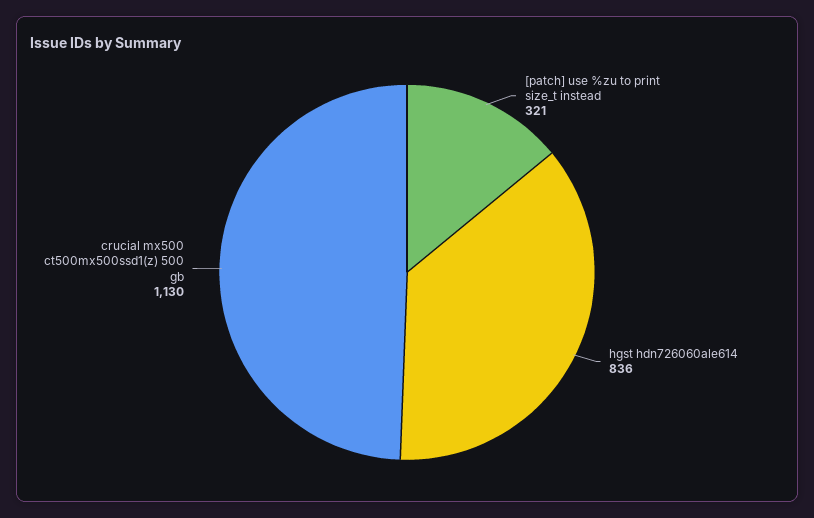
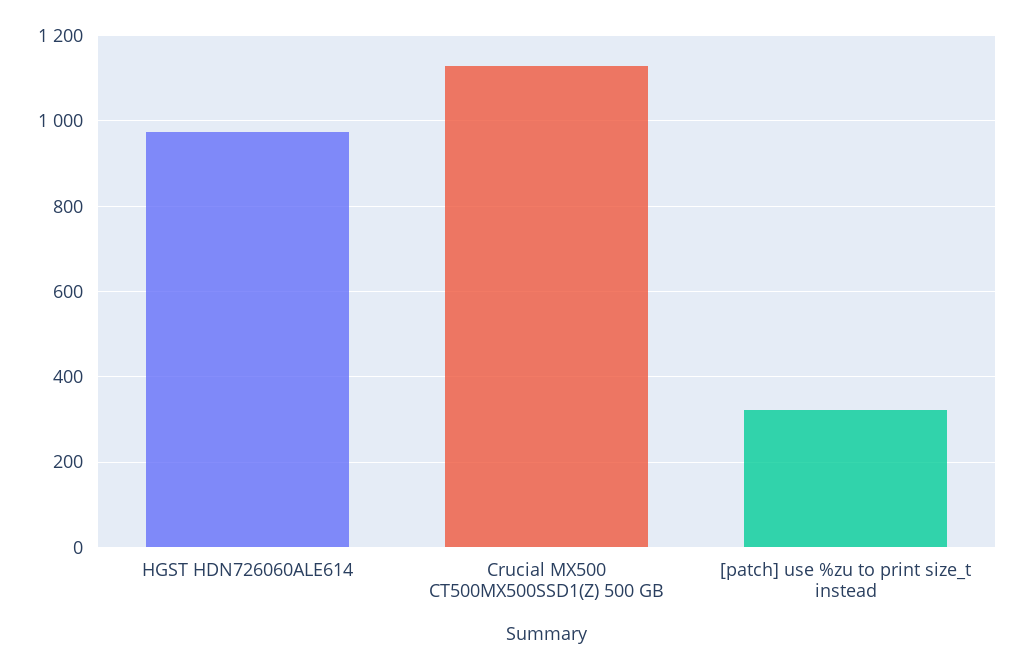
hgst hdn726060ale614: 836 -> 980

